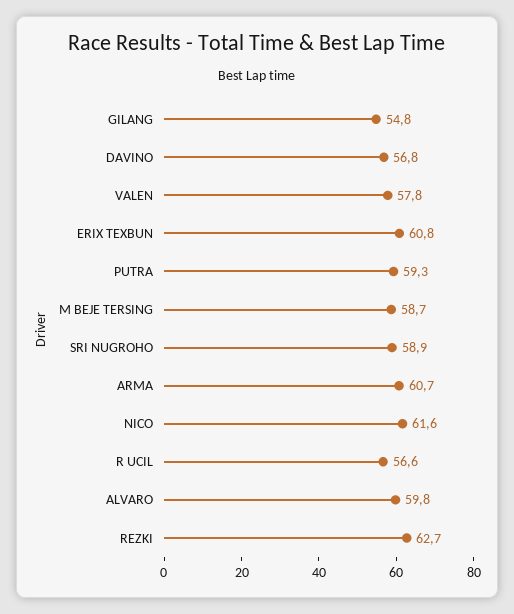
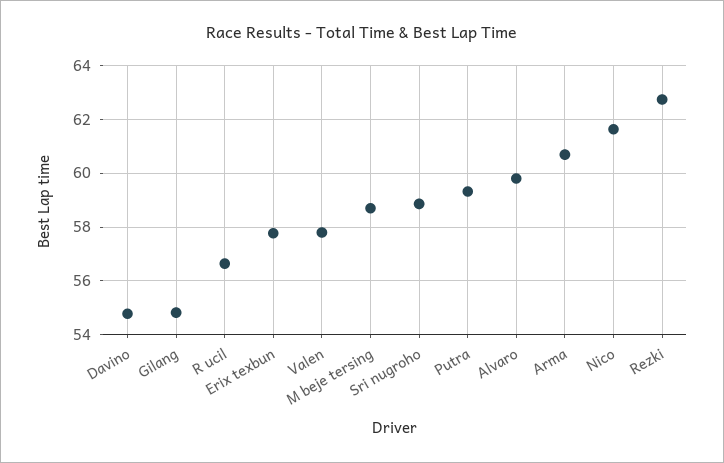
DAVINO: 56.8 -> 54.75
ERIX TEXBUN: 60.8 -> 57.75

